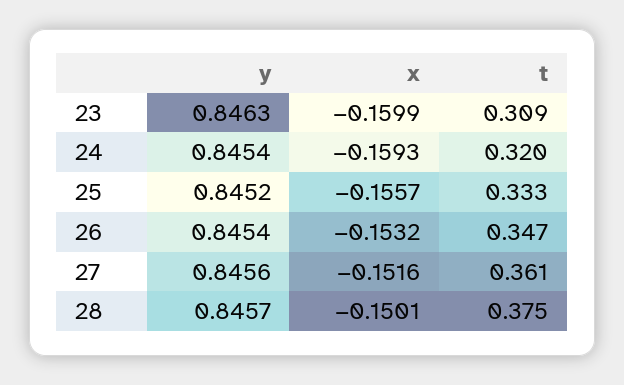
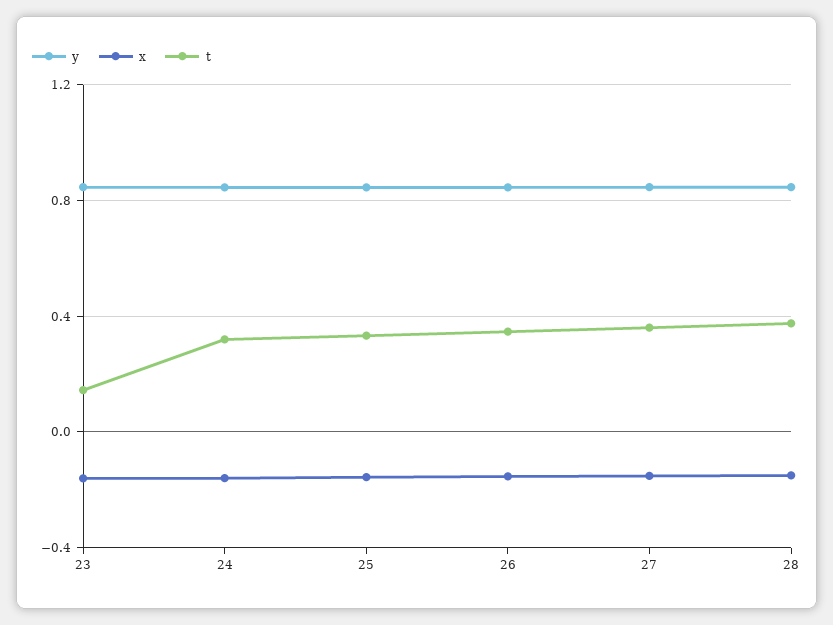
t, 23: 0.309 -> 0.15

